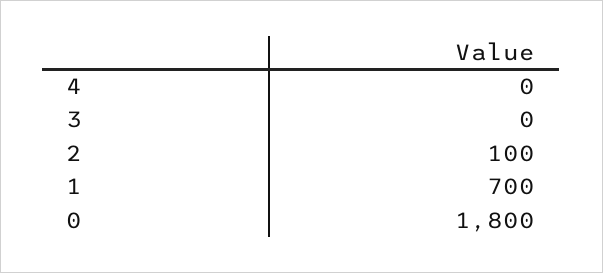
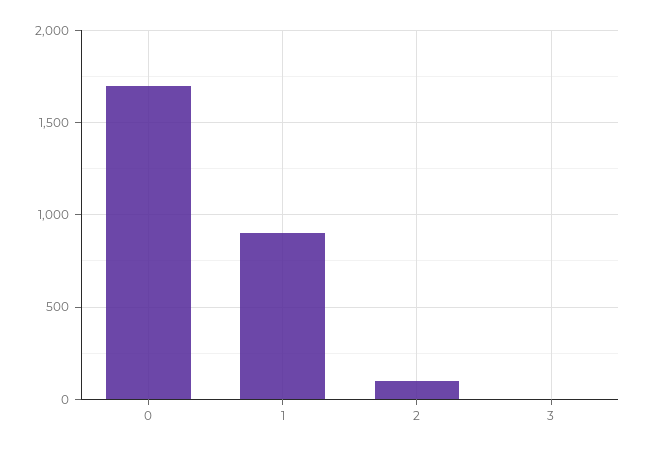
4: 0 -> none
1: 700 -> 900
0: 1800 -> 1700

